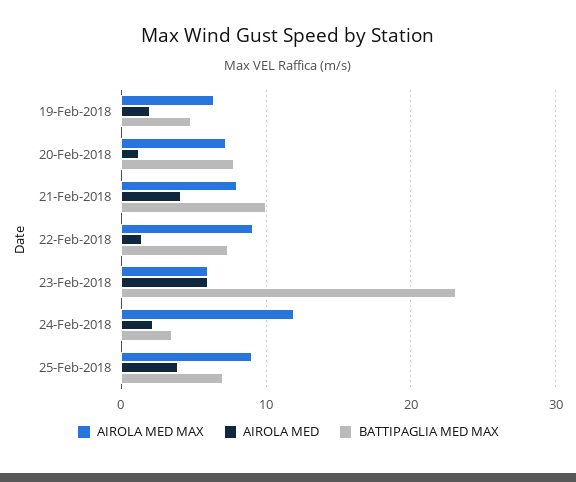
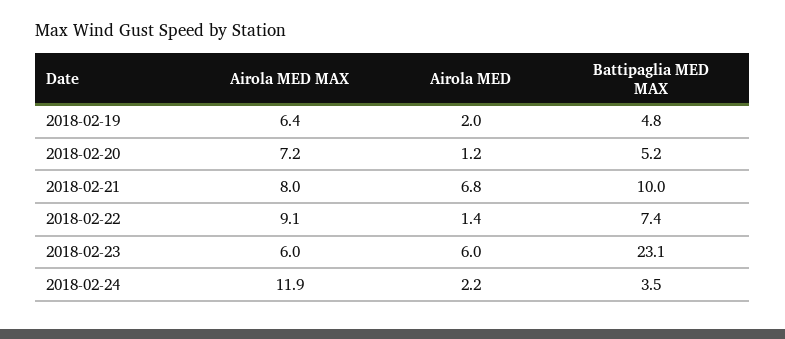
BATTIPAGLIA MED MAX, 20-Feb-2018: 8 -> 5.2
AIROLA MED, 21-Feb-2018: 4 -> 6.8
AIROLA MED MAX, 25-Feb-2018: 9 -> none
AIROLA MED, 25-Feb-2018: 4 -> none
BATTIPAGLIA MED MAX, 25-Feb-2018: 7 -> none

